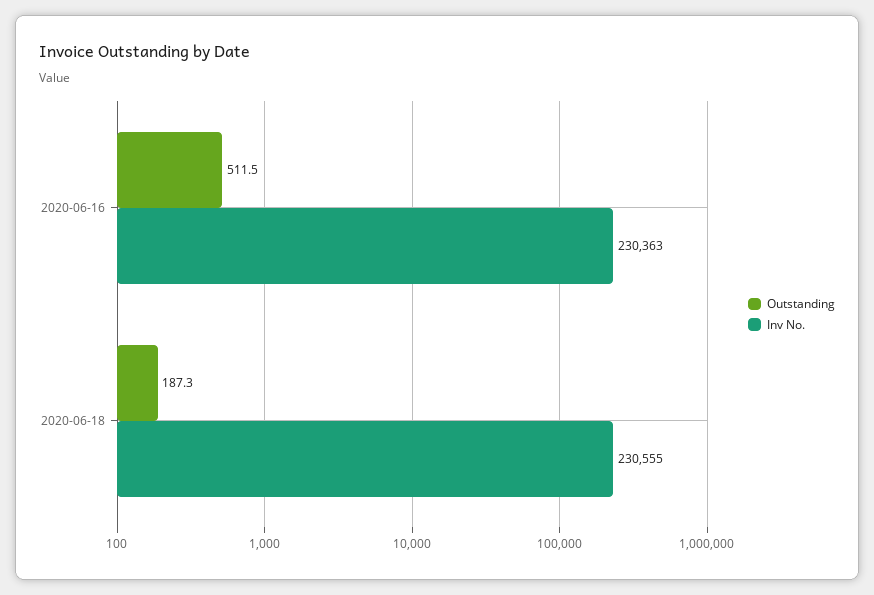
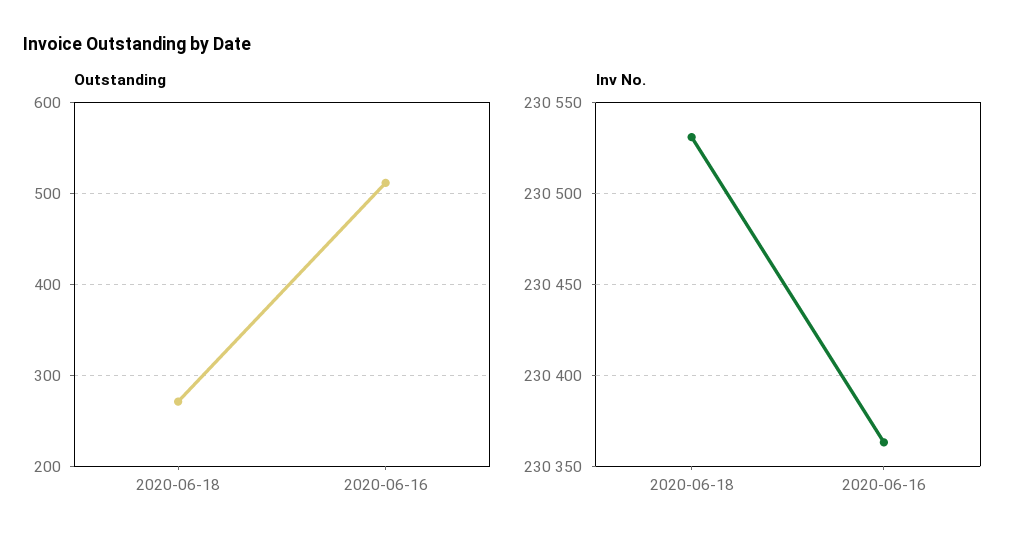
Outstanding, 2020-06-18: 187.3 -> 270
Inv No., 2020-06-18: 230555 -> 230530

